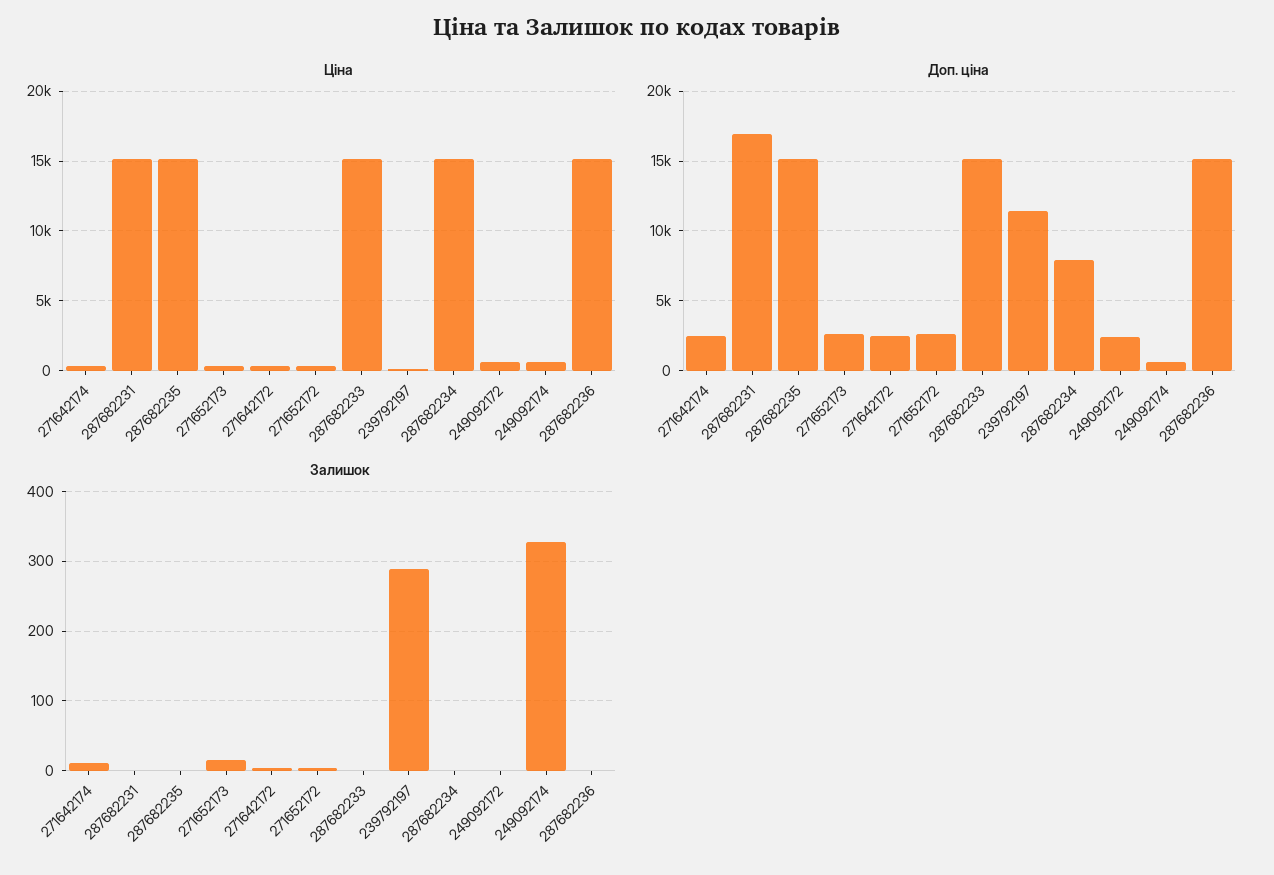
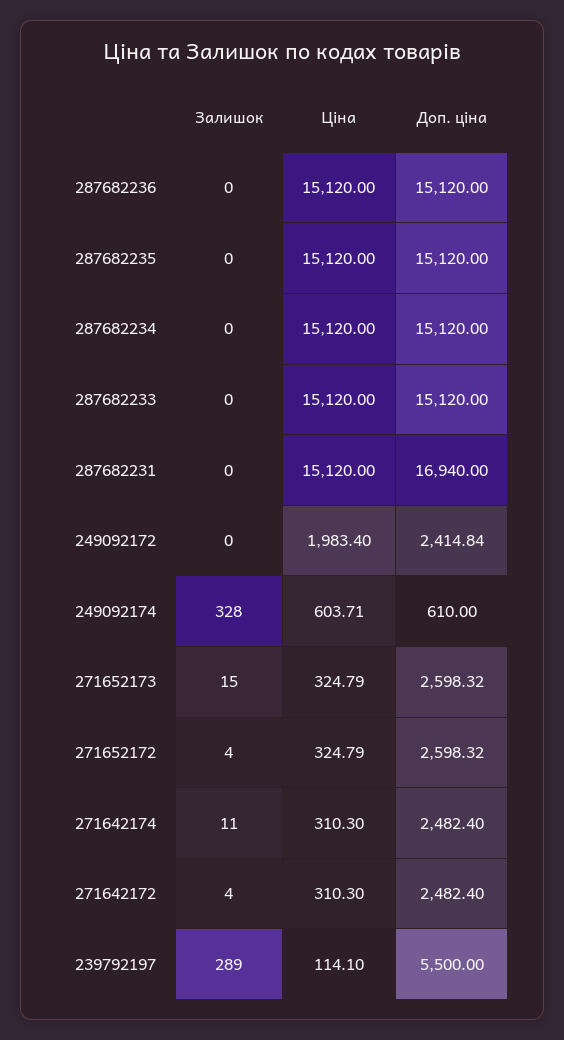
Ціна, 249092172: 500 -> 1983.4
Доп. ціна, 239792197: 11500 -> 5500
Доп. ціна, 287682234: 8000 -> 15120

